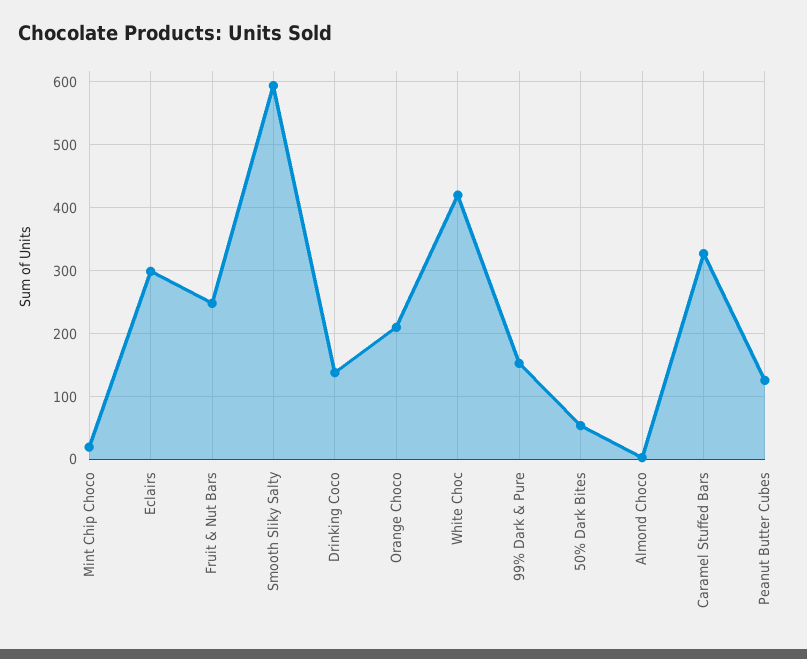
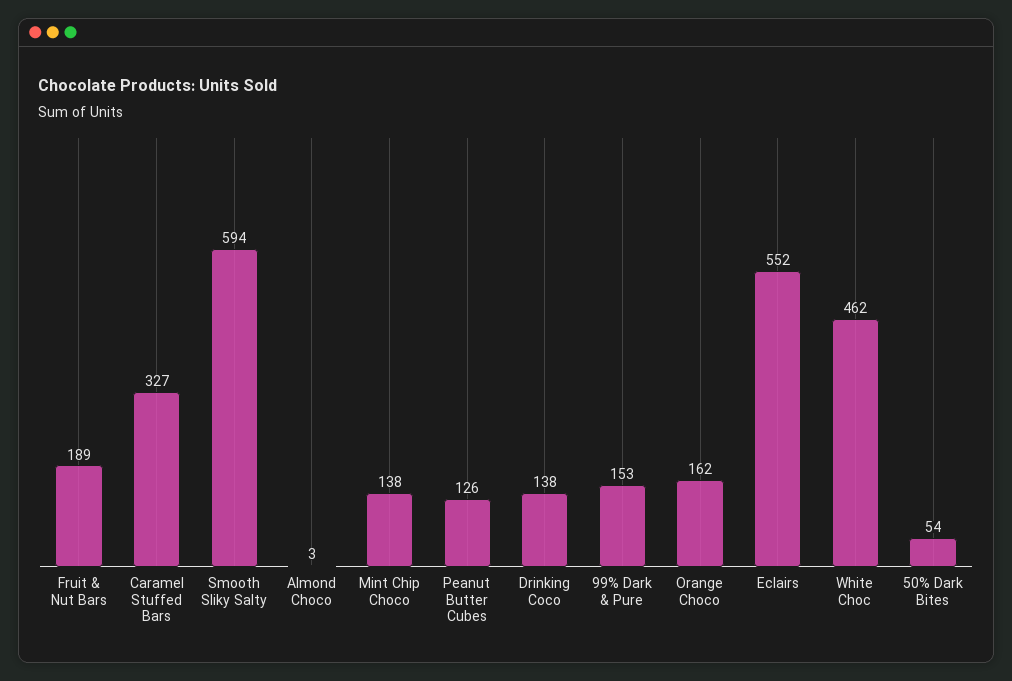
Mint Chip Choco: 20 -> 138
Eclairs: 300 -> 552
Fruit & Nut Bars: 250 -> 189
Orange Choco: 210 -> 162
White Choc: 420 -> 462

